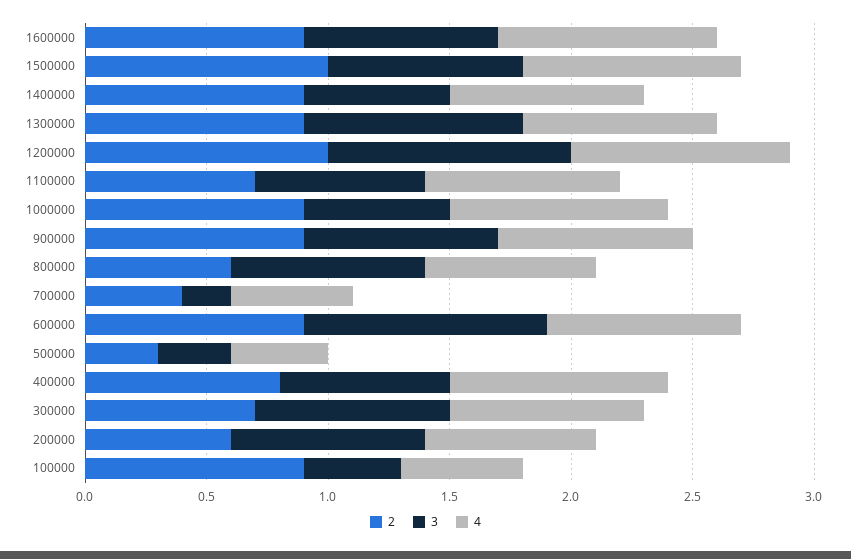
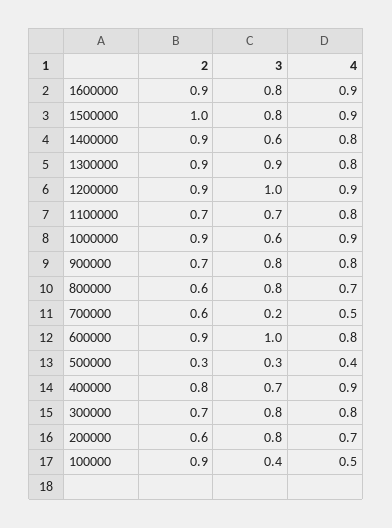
2, 1200000: 1 -> 0.9
2, 900000: 0.9 -> 0.7
2, 700000: 0.4 -> 0.6

